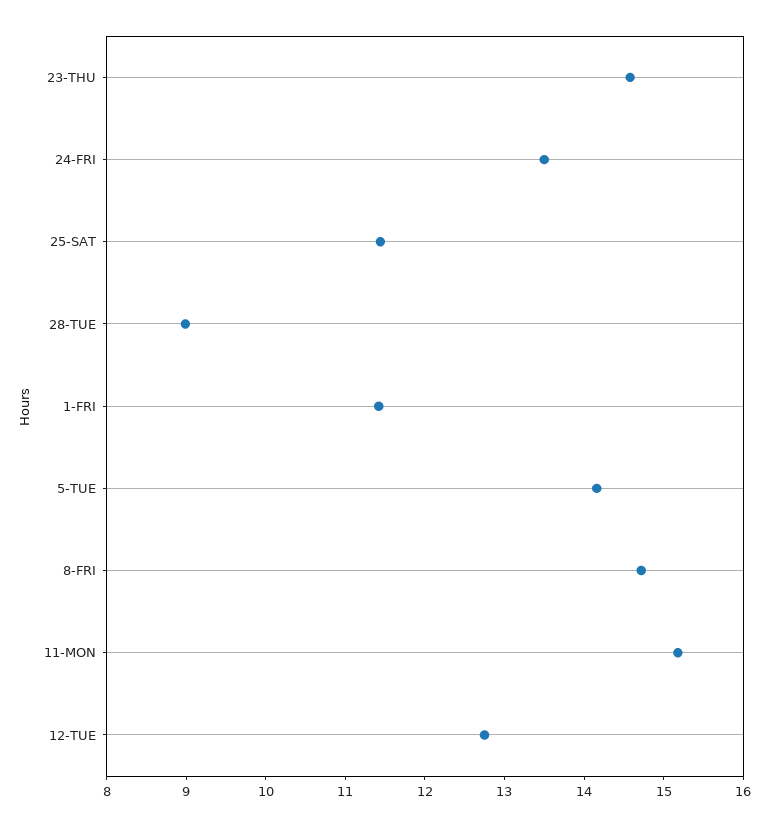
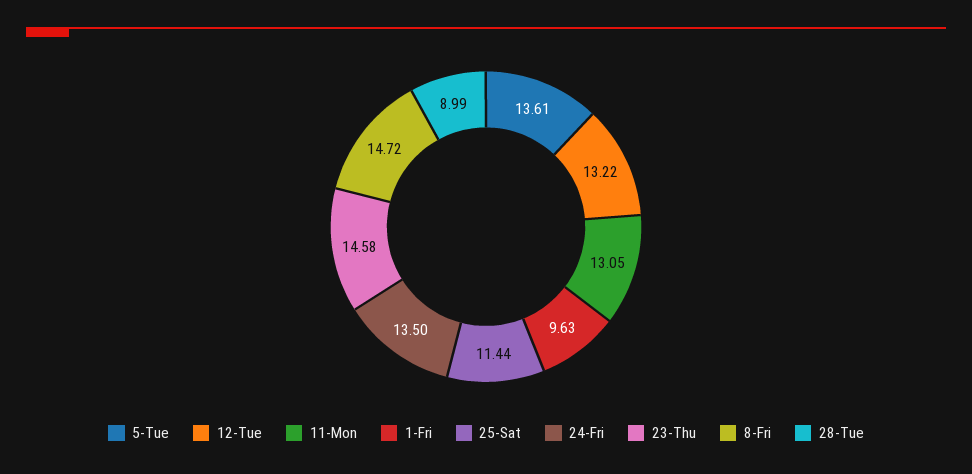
1-FRI: 11.4 -> 9.63
5-TUE: 14.2 -> 13.61
11-MON: 15.2 -> 13.05
12-TUE: 12.8 -> 13.22

